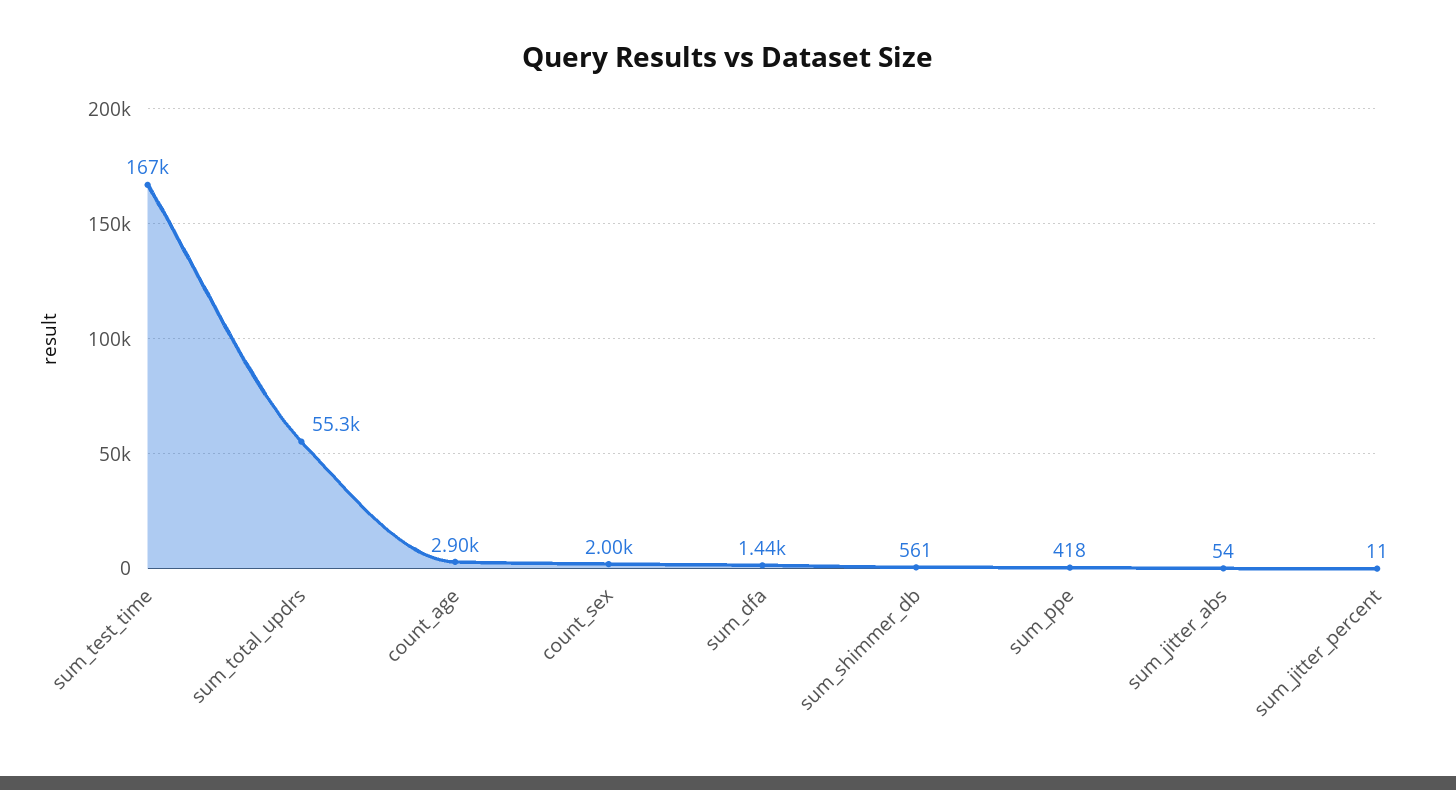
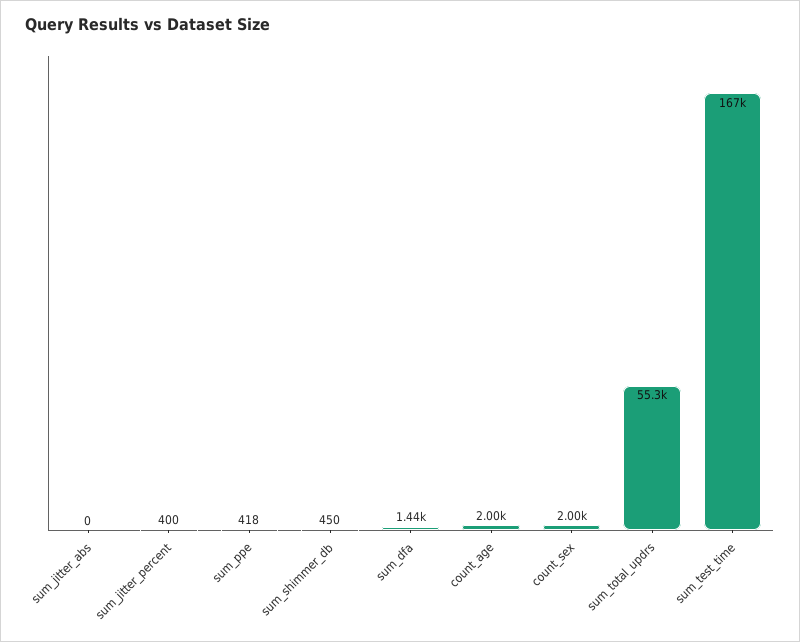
count_age: 2900 -> 2000
sum_shimmer_db: 561 -> 450
sum_jitter_abs: 54 -> 0
sum_jitter_percent: 11 -> 400

